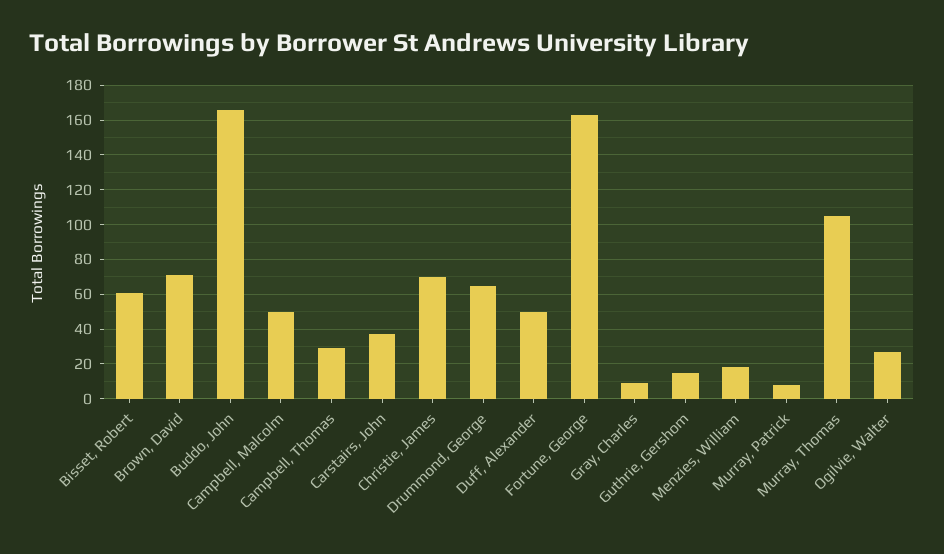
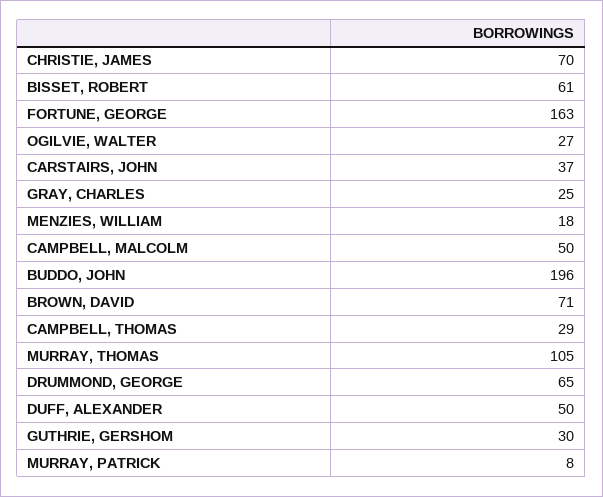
Buddo, John: 165 -> 196
Gray, Charles: 10 -> 25
Guthrie, Gershom: 15 -> 30

